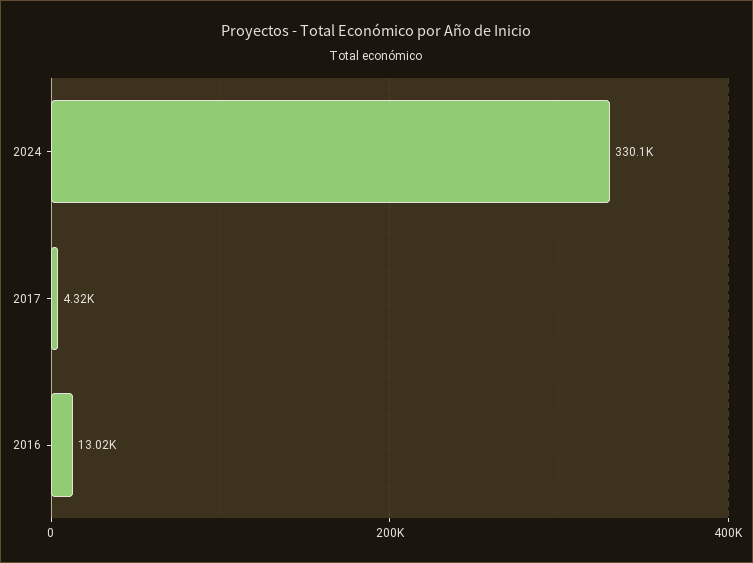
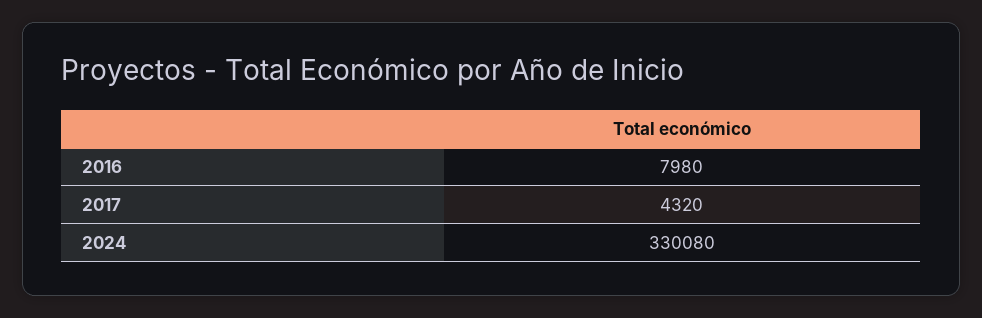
2016: 13020 -> 7980

